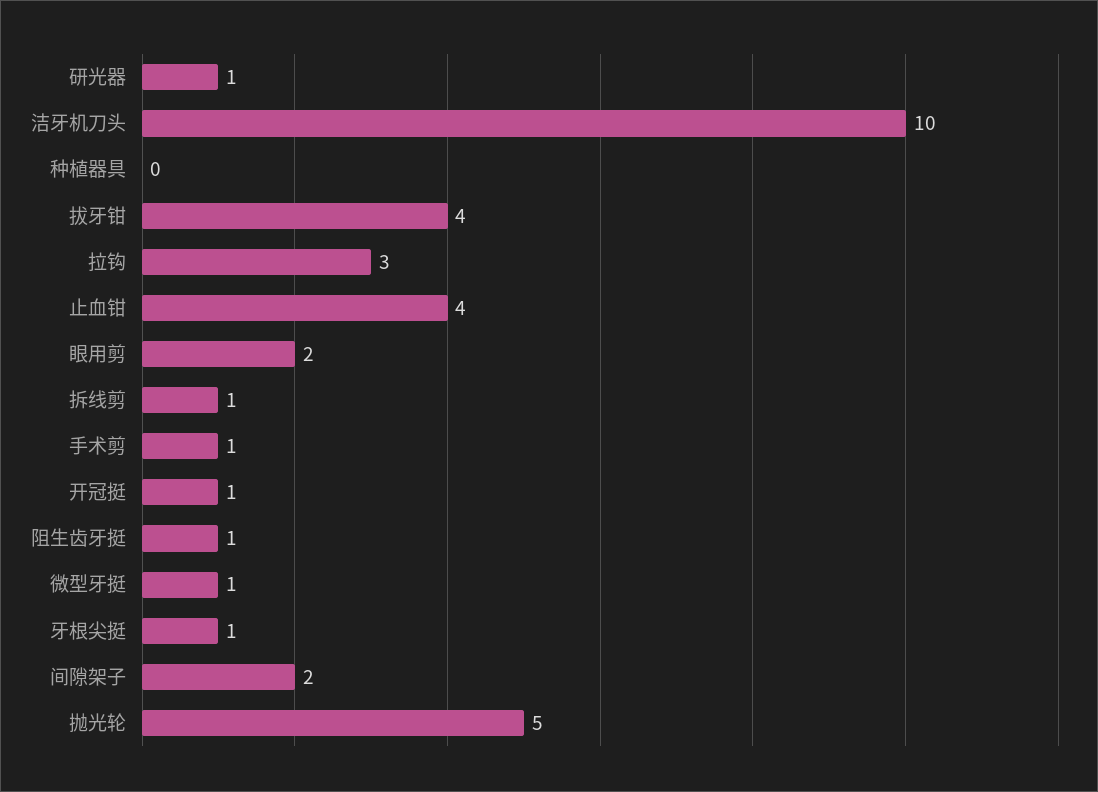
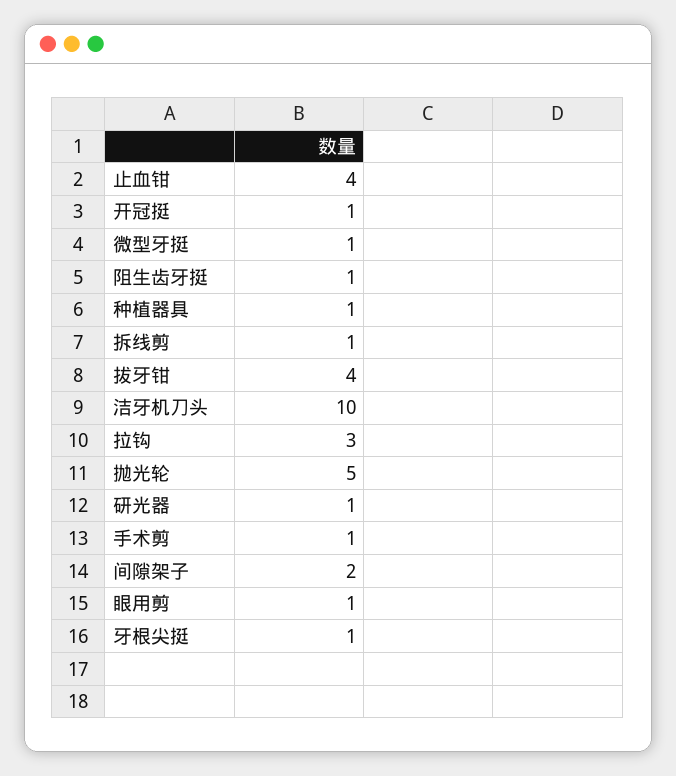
种植器具: 0 -> 1
眼用剪: 2 -> 1

